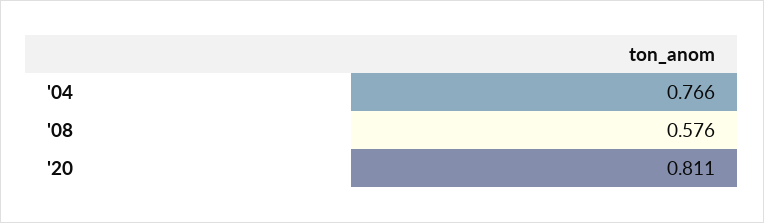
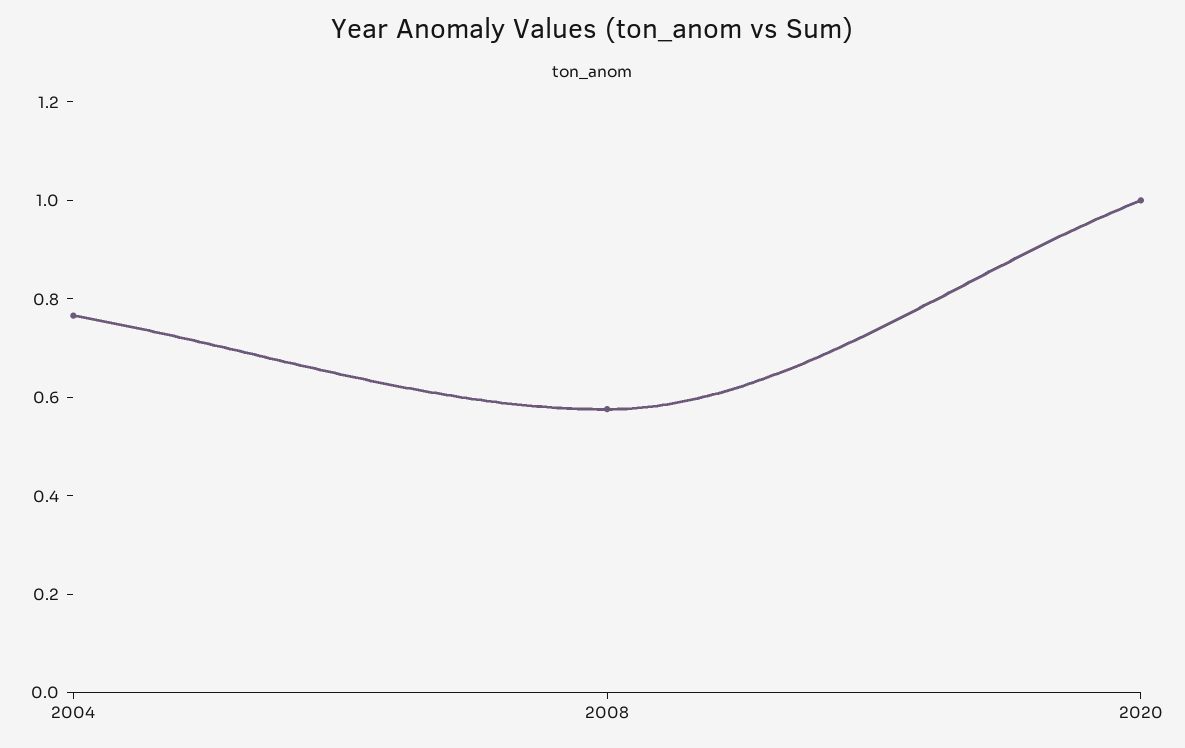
'20: 0.811 -> 1

